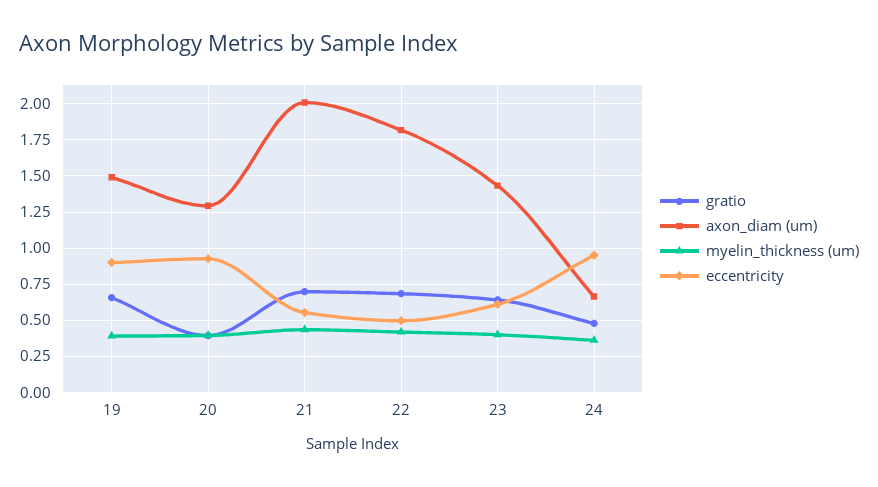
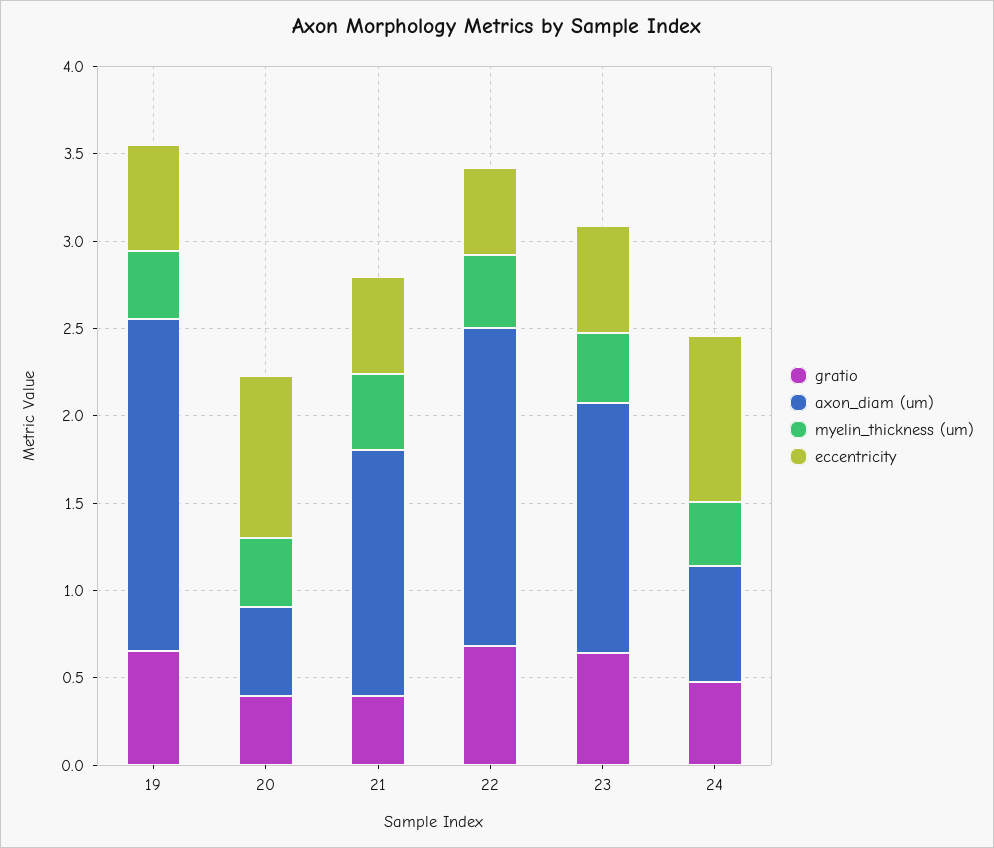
axon_diam (um), 19: 1.5 -> 1.9
eccentricity, 19: 0.9 -> 0.6
axon_diam (um), 20: 1.3 -> 0.5
gratio, 21: 0.7 -> 0.4
axon_diam (um), 21: 2 -> 1.4

